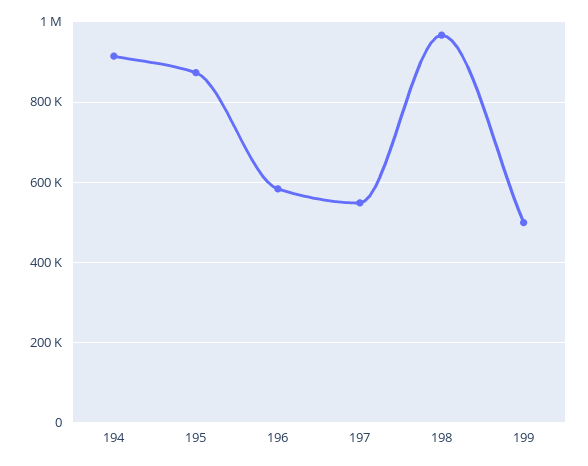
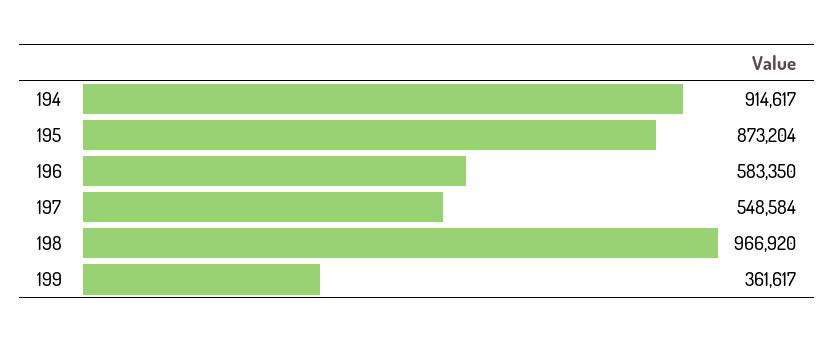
199: 500000 -> 361617

